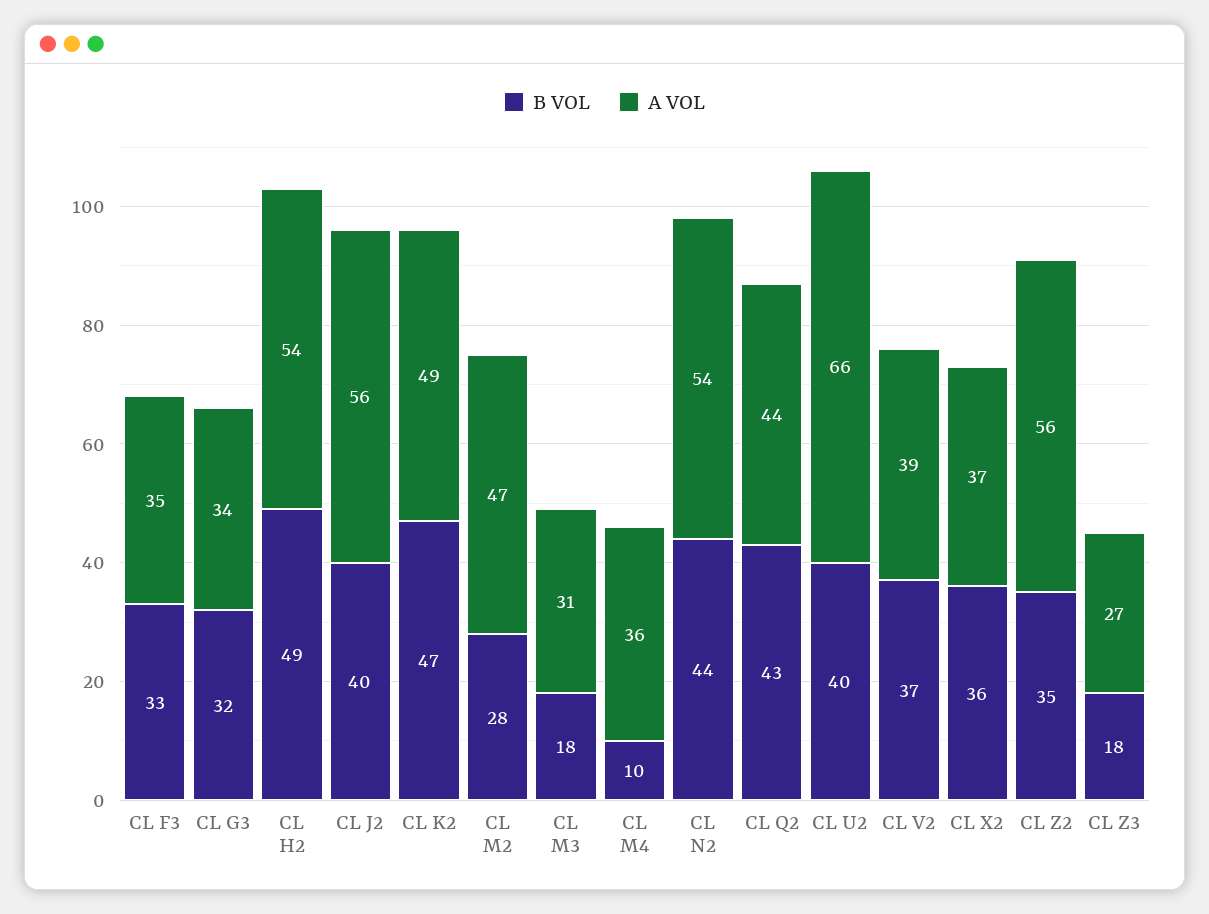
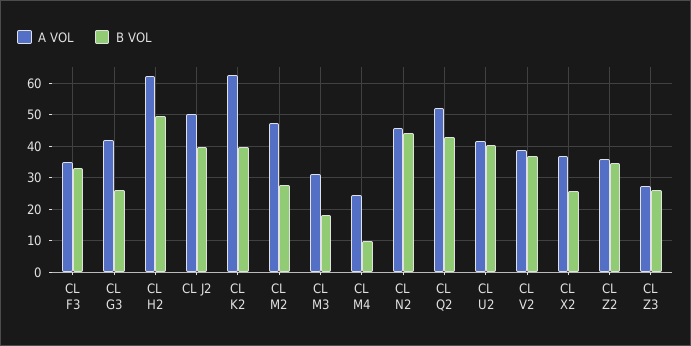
B VOL, CL G3: 32 -> 26
A VOL, CL G3: 34 -> 42
A VOL, CL H2: 54 -> 62
A VOL, CL J2: 56 -> 50
B VOL, CL K2: 47 -> 40
A VOL, CL K2: 49 -> 62
A VOL, CL M4: 36 -> 24
A VOL, CL N2: 54 -> 46
A VOL, CL Q2: 44 -> 52
A VOL, CL U2: 66 -> 42
B VOL, CL X2: 36 -> 26
A VOL, CL Z2: 56 -> 36
B VOL, CL Z3: 18 -> 26

